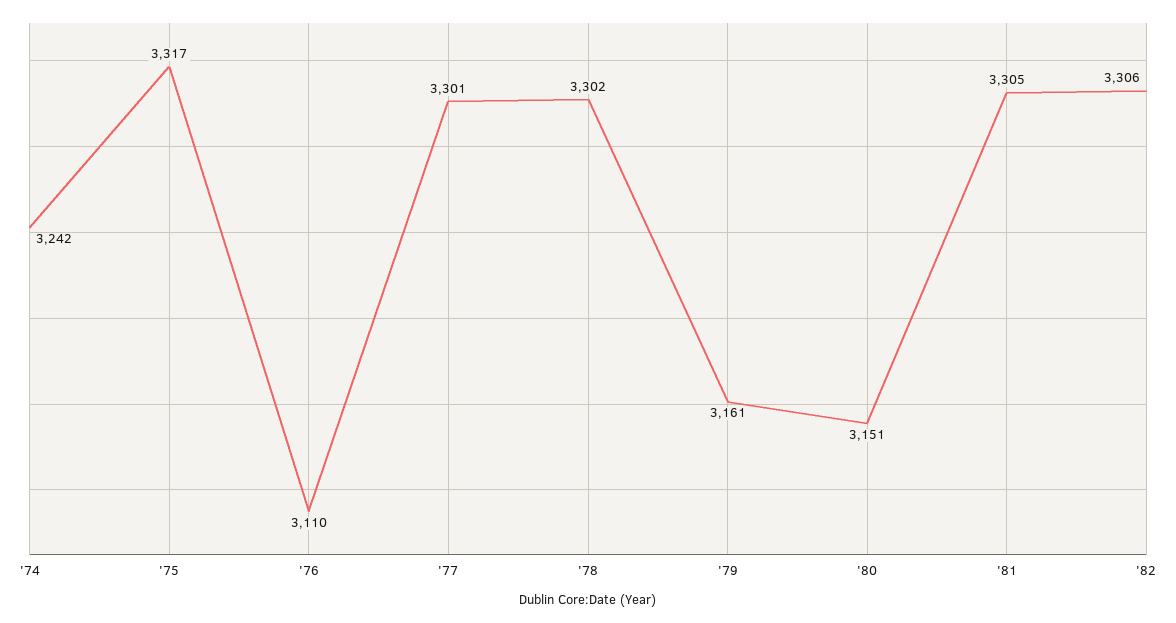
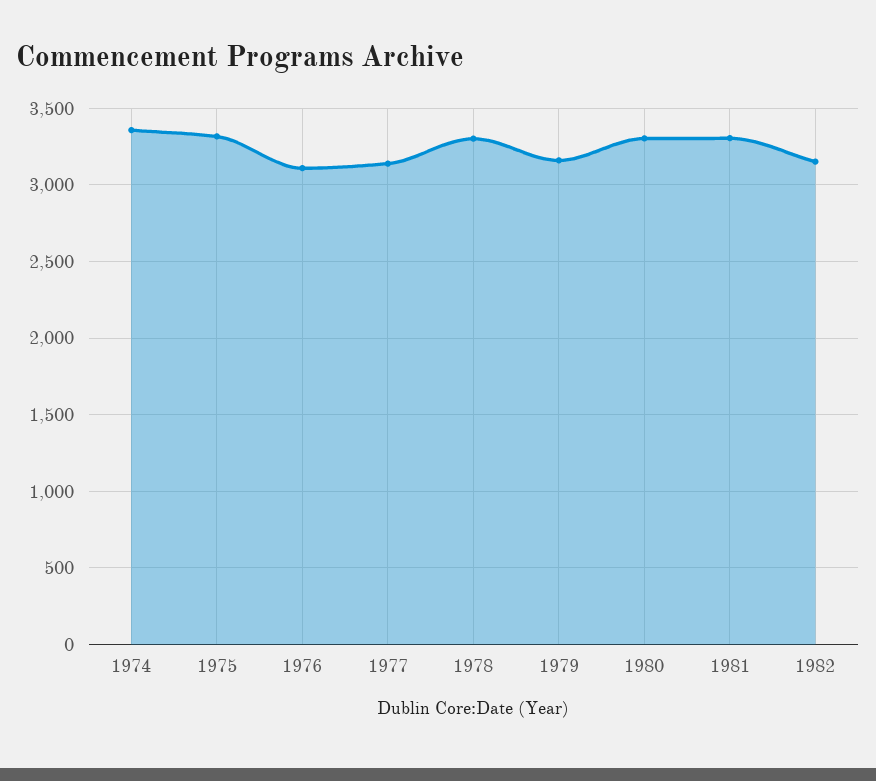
'74: 3242 -> 3350
'77: 3301 -> 3150
'80: 3151 -> 3300
'82: 3306 -> 3150

